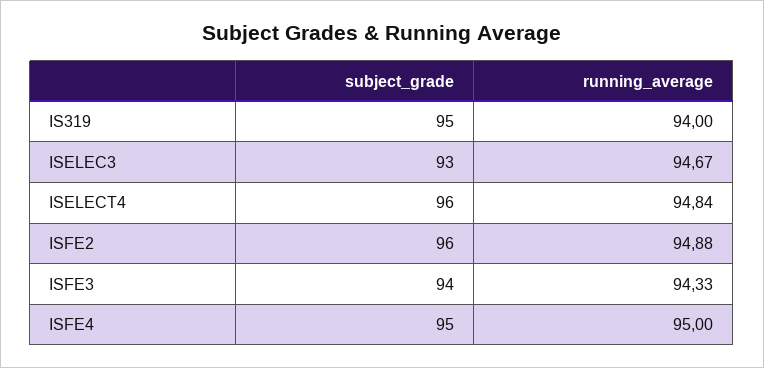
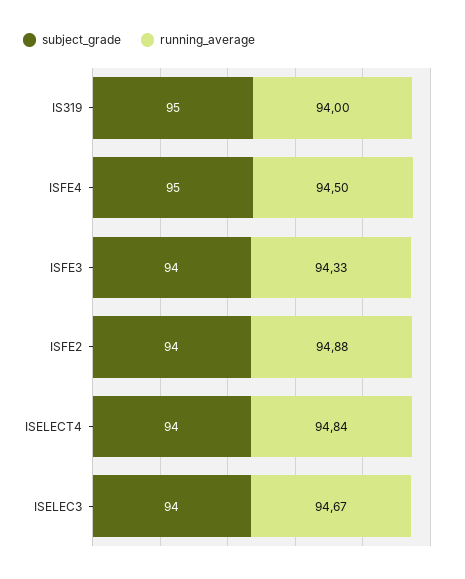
subject_grade, ISELEC3: 93 -> 94
subject_grade, ISELECT4: 96 -> 94
subject_grade, ISFE2: 96 -> 94
running_average, ISFE4: 95 -> 94.5

